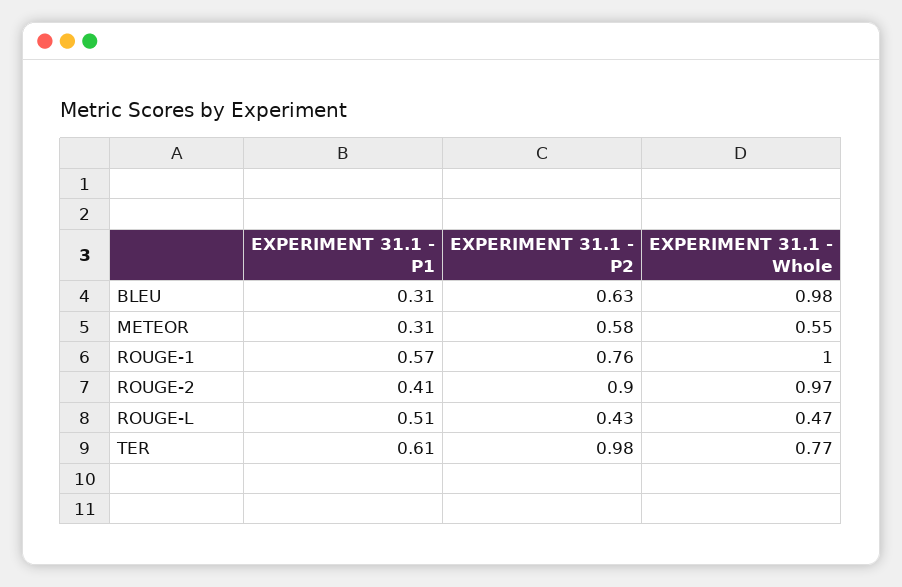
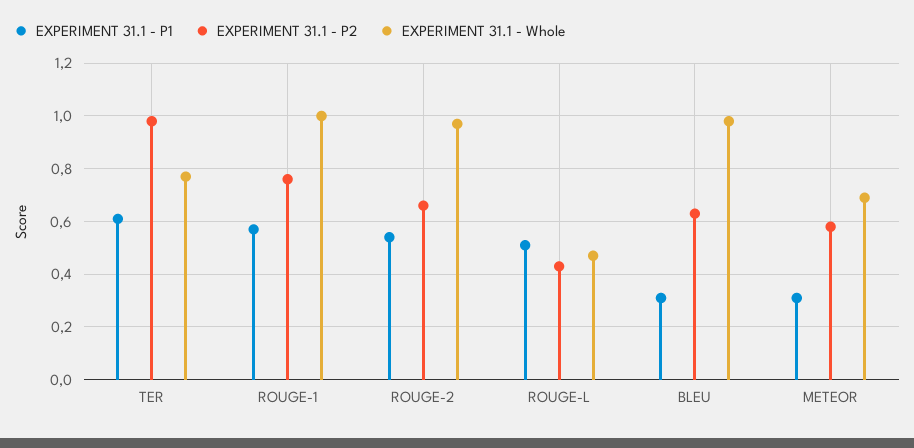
EXPERIMENT 31.1 - Whole, METEOR: 0.55 -> 0.7
EXPERIMENT 31.1 - P1, ROUGE-2: 0.41 -> 0.55
EXPERIMENT 31.1 - P2, ROUGE-2: 0.9 -> 0.65

